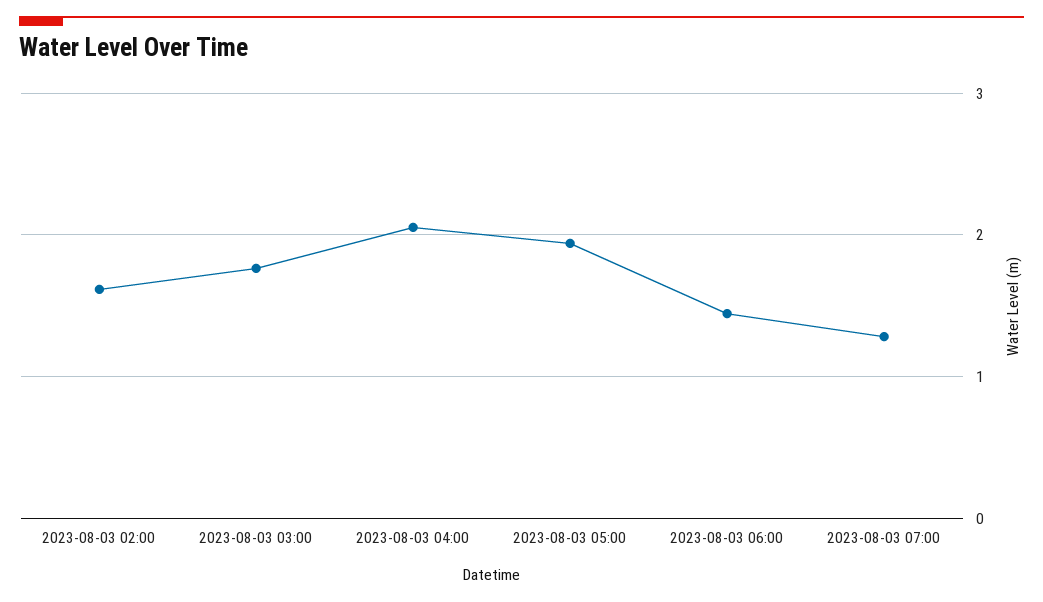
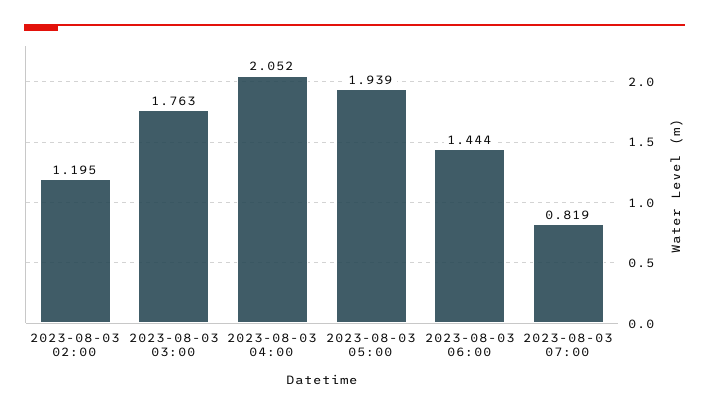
2023-08-03 02:00: 1.6 -> 1.195
2023-08-03 07:00: 1.3 -> 0.819

